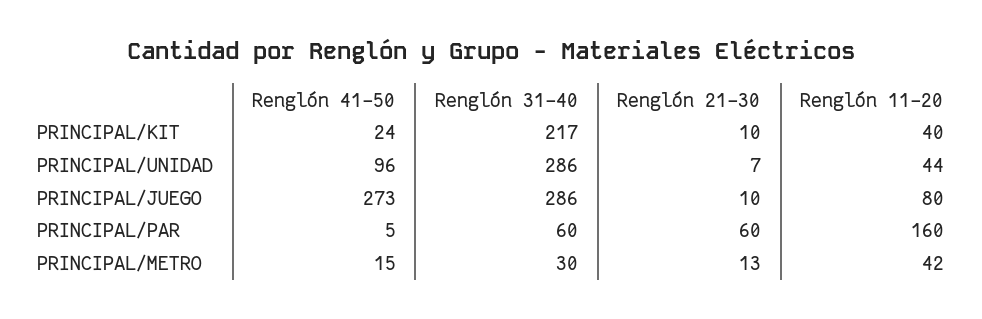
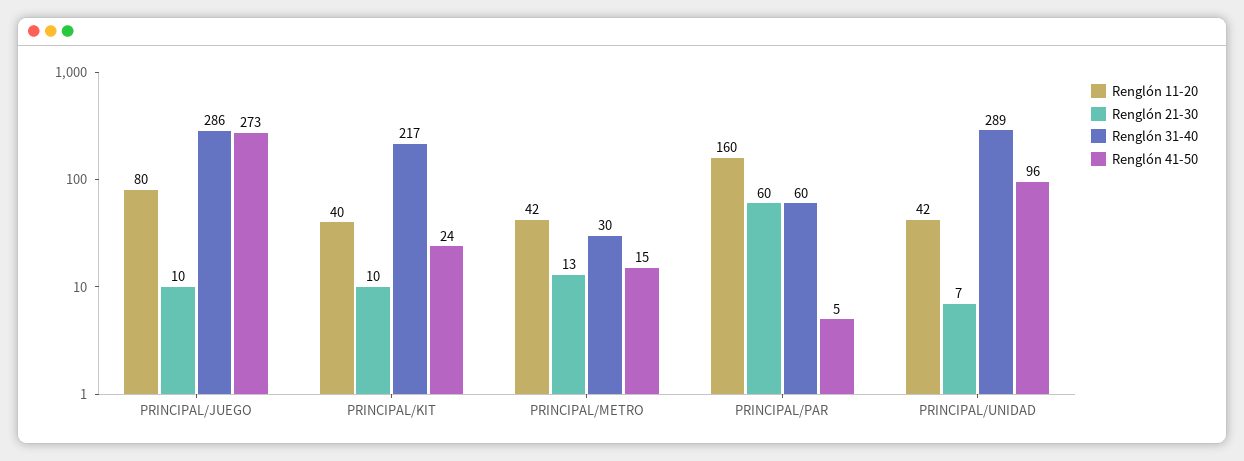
Renglón 31-40, PRINCIPAL/UNIDAD: 286 -> 289
Renglón 11-20, PRINCIPAL/UNIDAD: 44 -> 42

